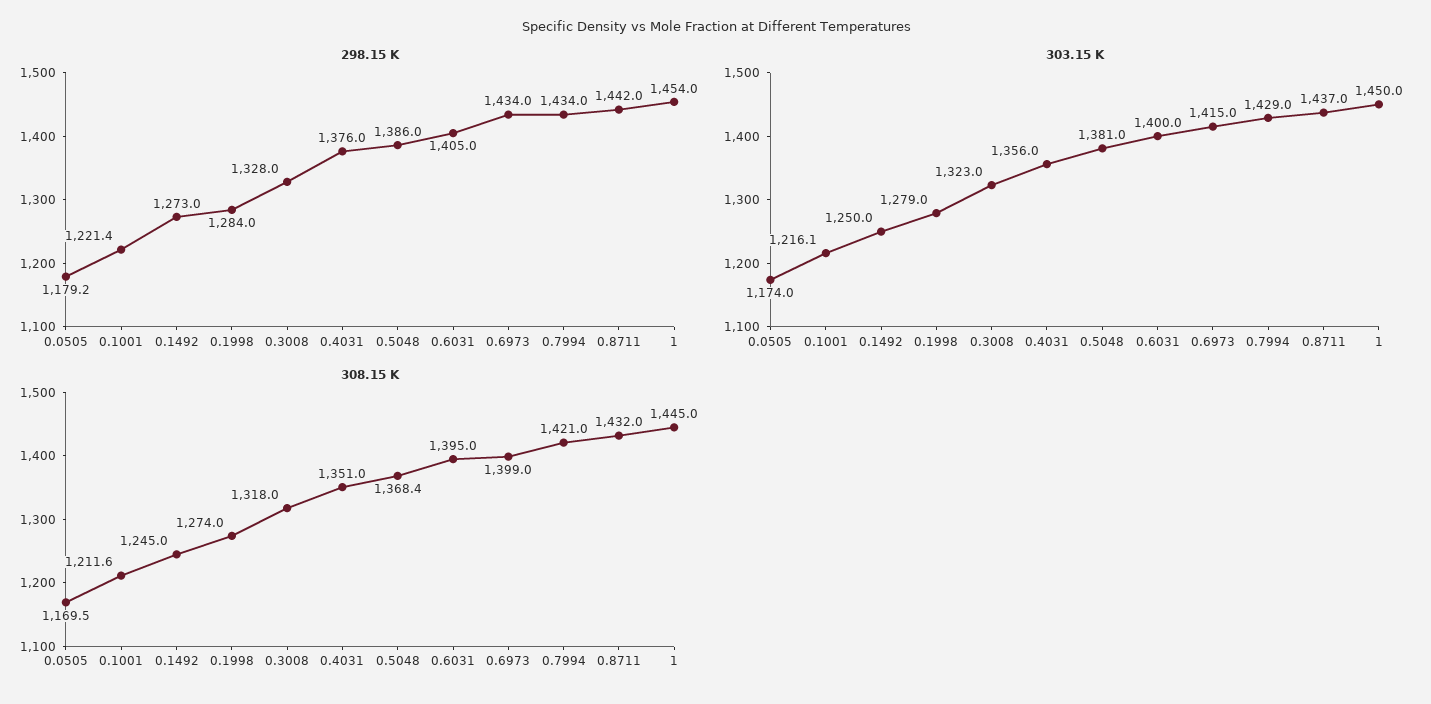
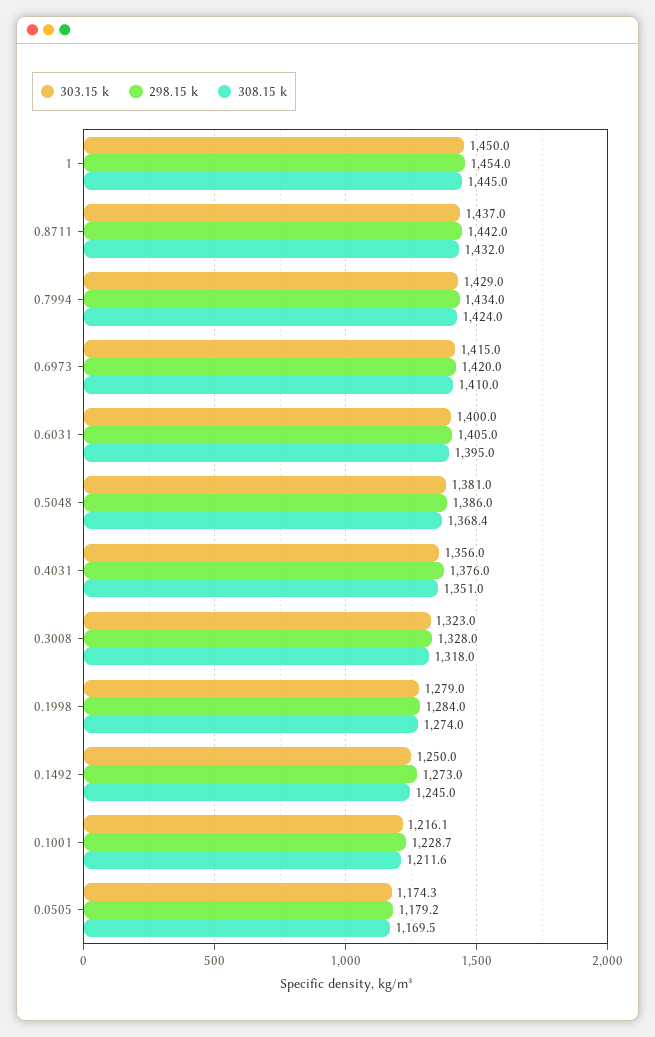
298.15 K, 0.1001: 1221.4 -> 1228.7
298.15 K, 0.6973: 1434 -> 1420
303.15 K, 0.0505: 1174 -> 1174.3
308.15 K, 0.6973: 1399 -> 1410
308.15 K, 0.7994: 1421 -> 1424

